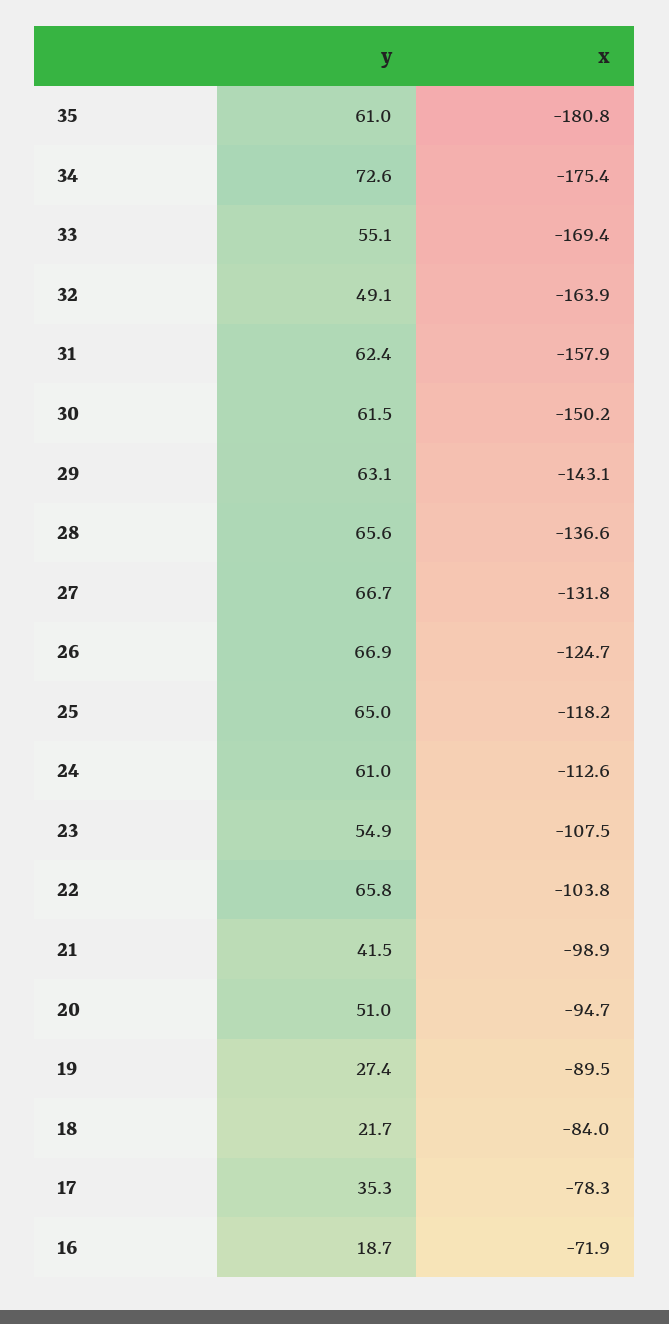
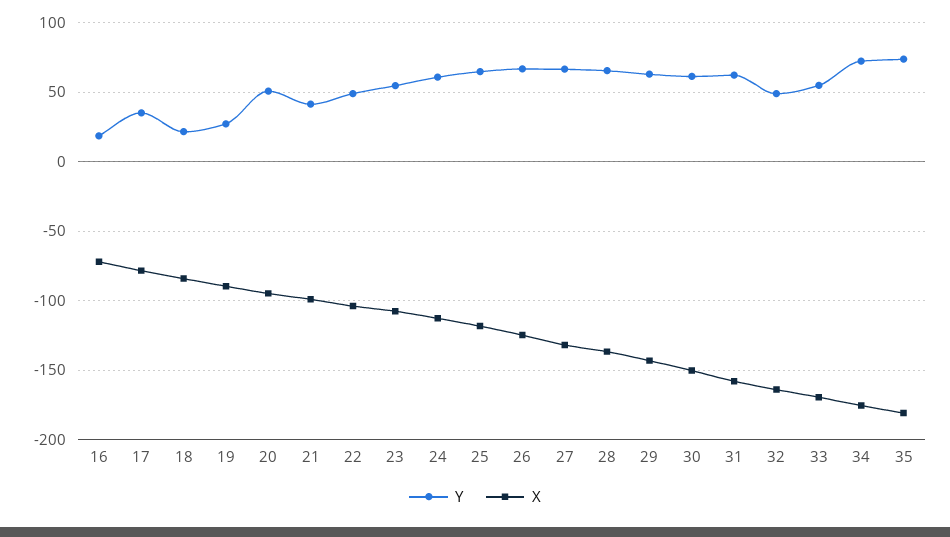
y, 35: 61 -> 75
y, 22: 65.8 -> 50

